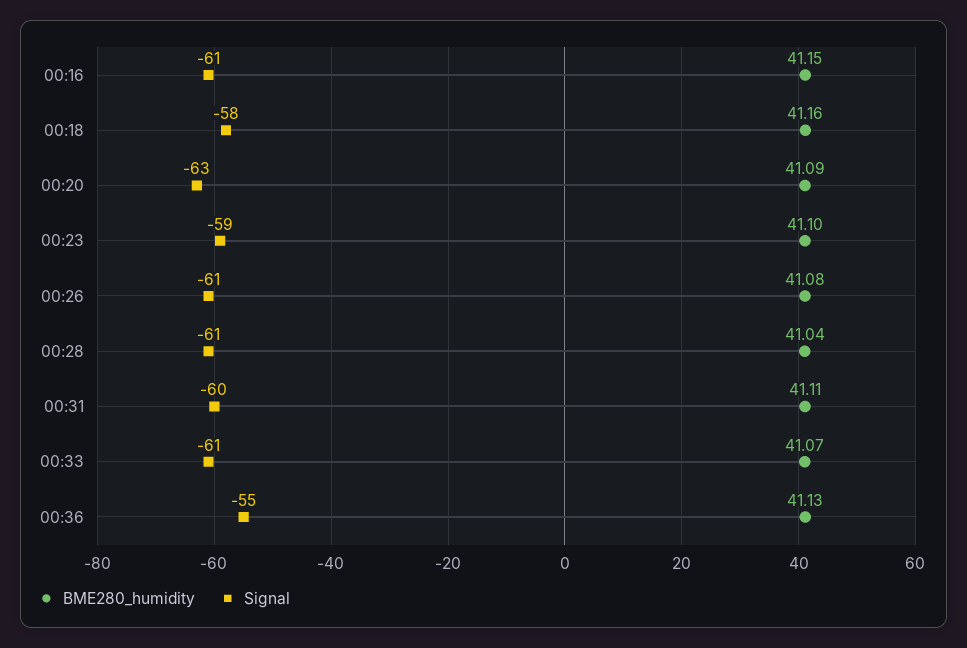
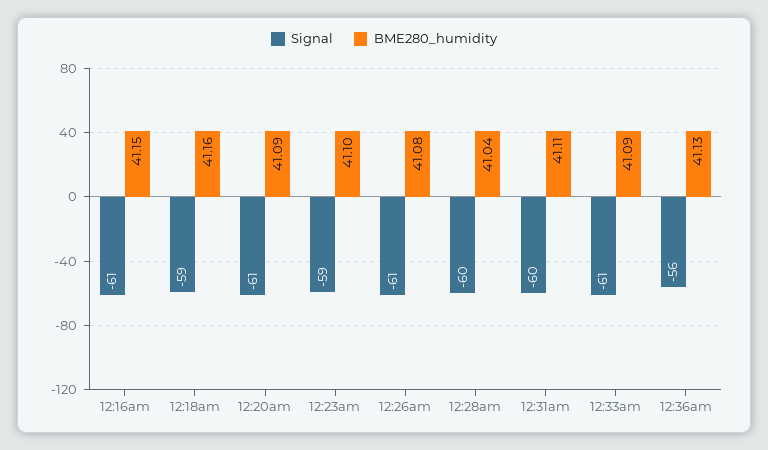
Signal, 00:18: -58 -> -59
Signal, 00:20: -63 -> -61
Signal, 00:28: -61 -> -60
BME280_humidity, 00:33: 41.07 -> 41.09
Signal, 00:36: -55 -> -56

